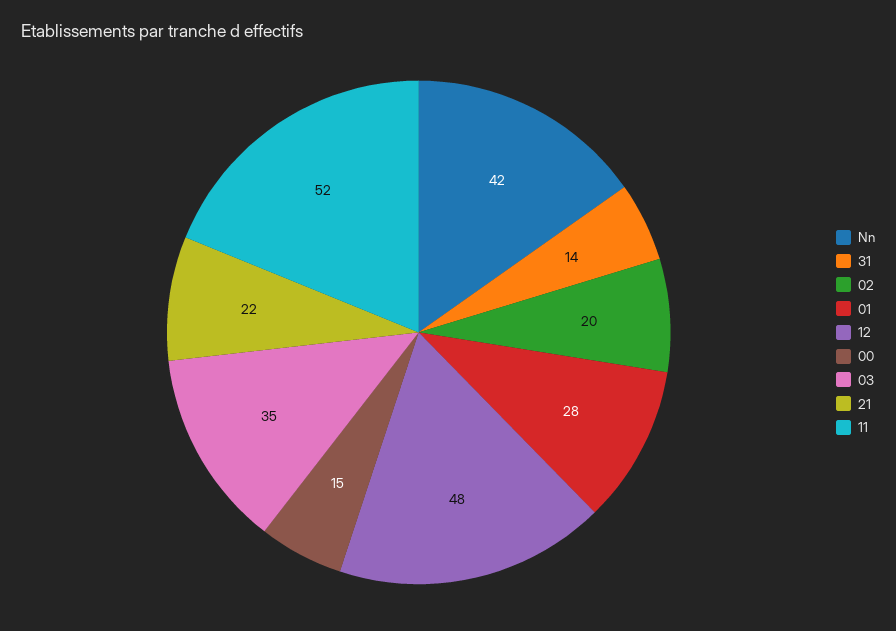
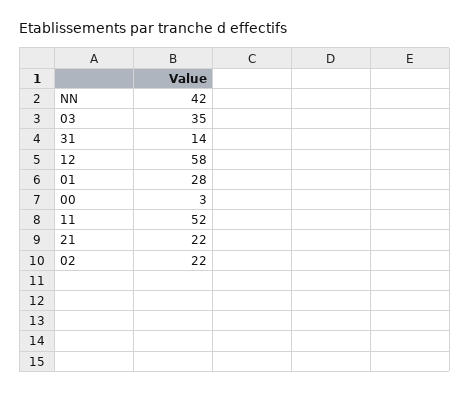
02: 20 -> 22
12: 48 -> 58
00: 15 -> 3

